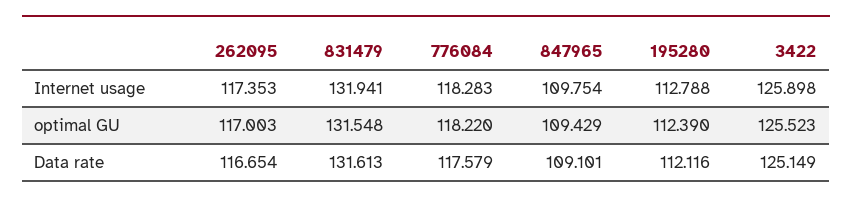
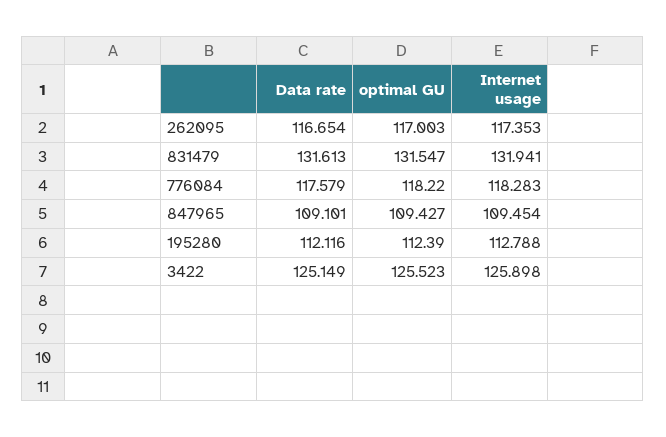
847965, Internet usage: 109.754 -> 109.454
831479, optimal GU: 131.548 -> 131.547
847965, optimal GU: 109.429 -> 109.427

